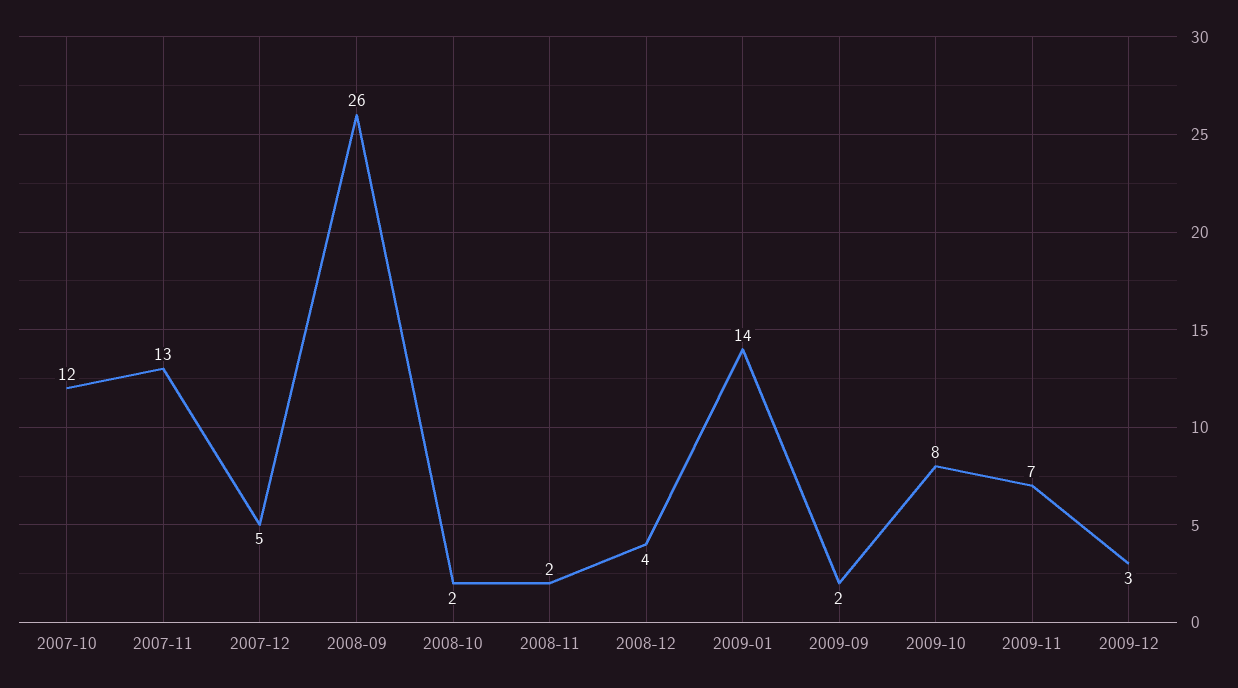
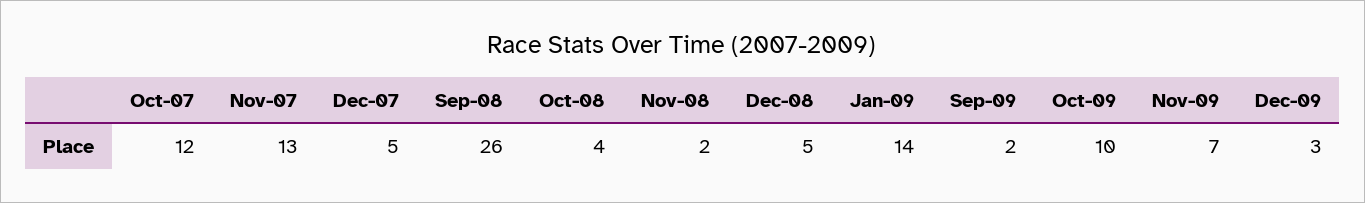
2008-10: 2 -> 4
2008-12: 4 -> 5
2009-10: 8 -> 10

